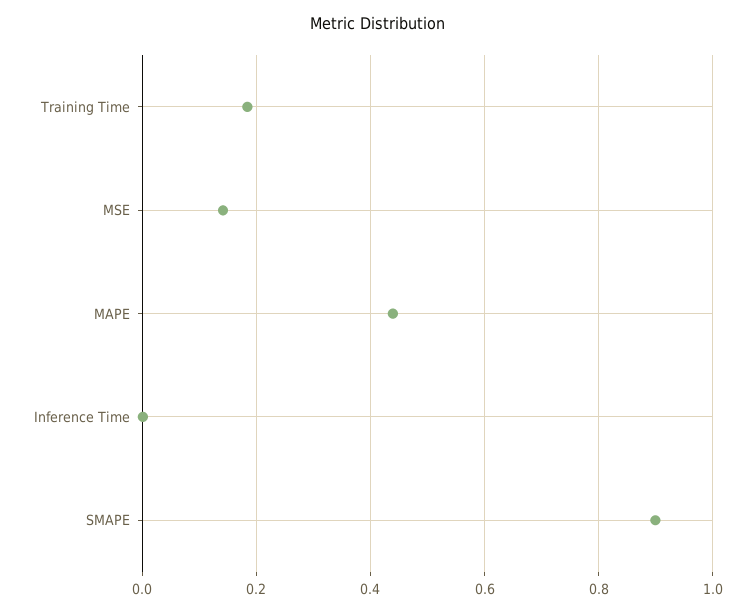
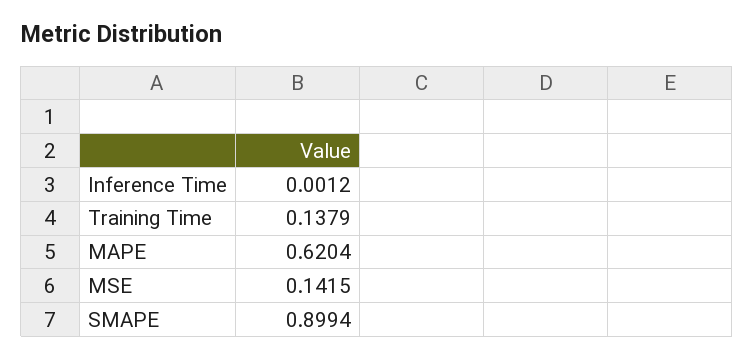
Training Time: 0.18 -> 0.1379
MAPE: 0.44 -> 0.6204

